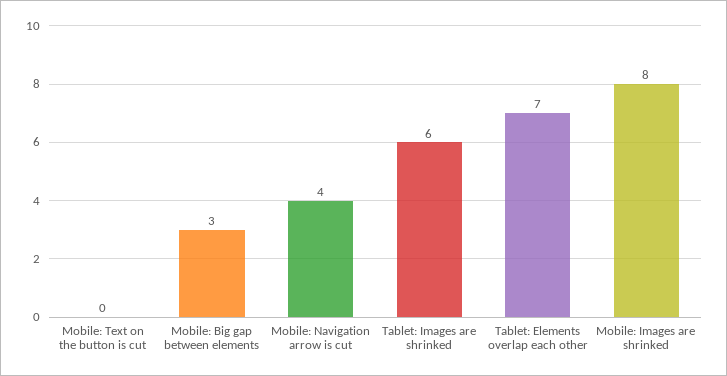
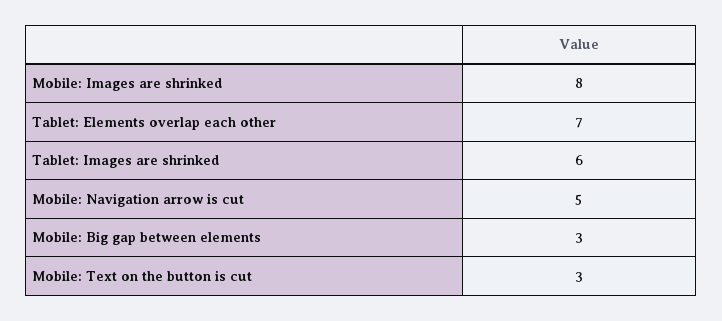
Mobile: Text on the button is cut: 0 -> 3
Mobile: Navigation arrow is cut: 4 -> 5

